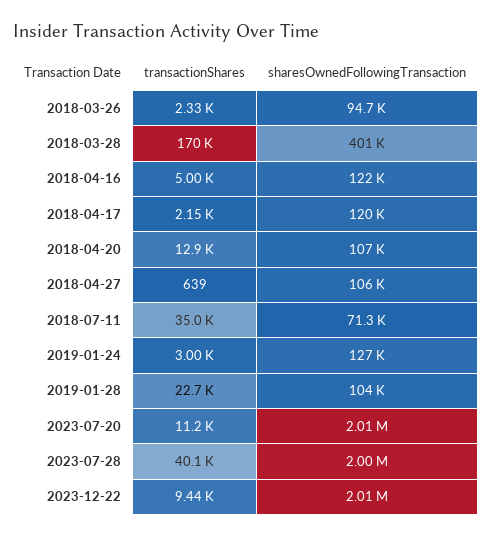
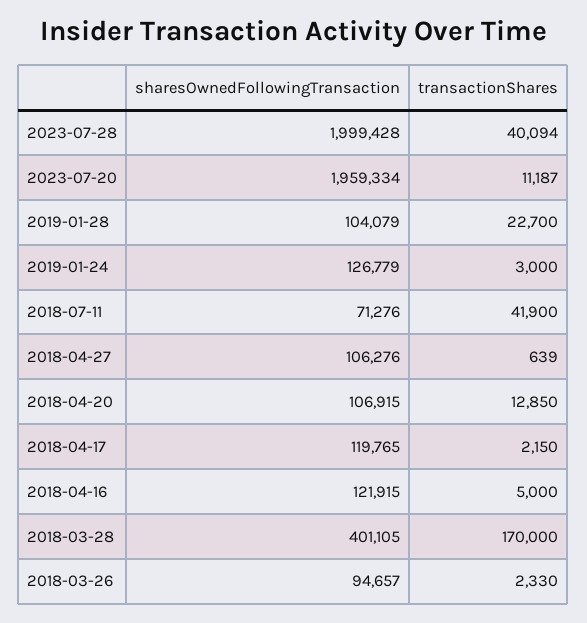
transactionShares, 2018-07-11: 35000 -> 41900
sharesOwnedFollowingTransaction, 2023-07-20: 2010000 -> 1959334
transactionShares, 2023-12-22: 9440 -> none
sharesOwnedFollowingTransaction, 2023-12-22: 2010000 -> none

